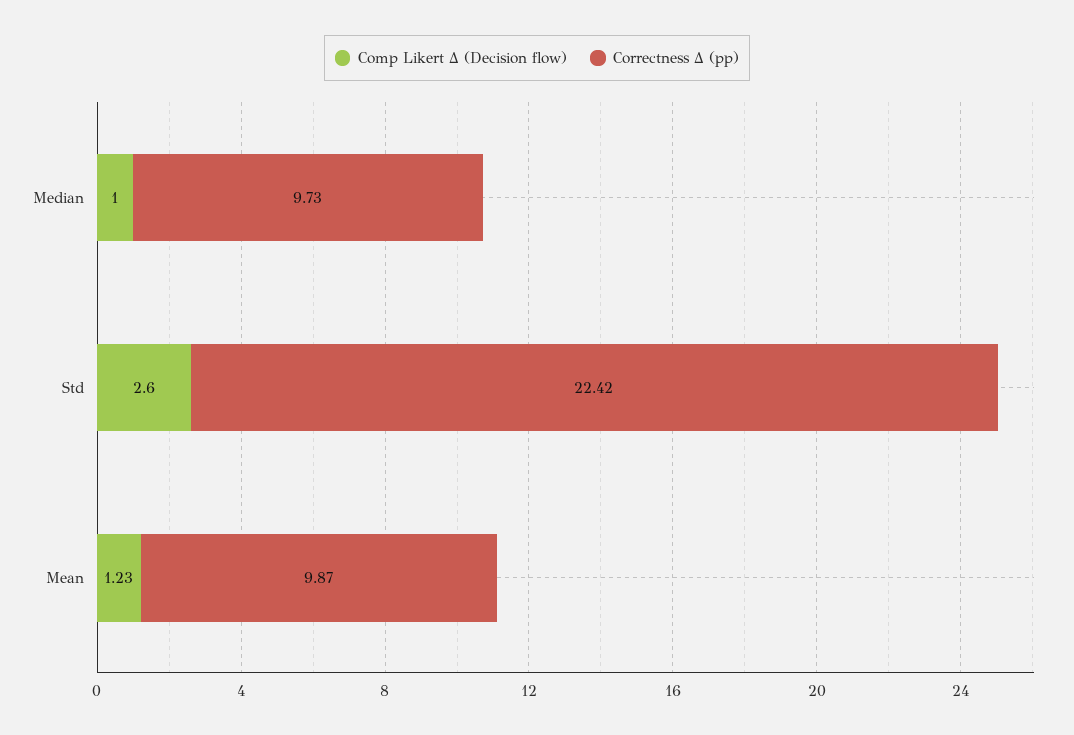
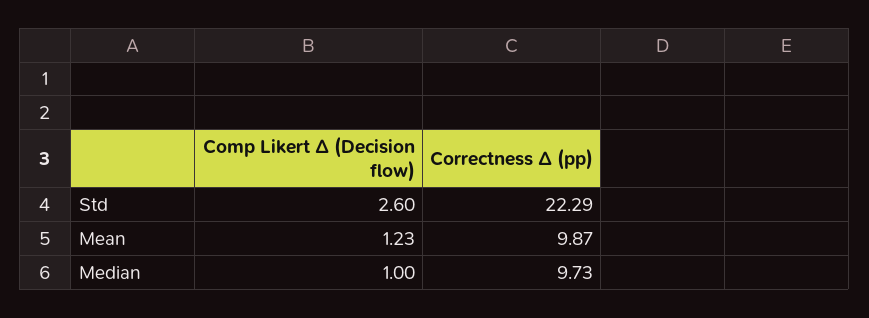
Correctness Δ (pp), Std: 22.42 -> 22.29

